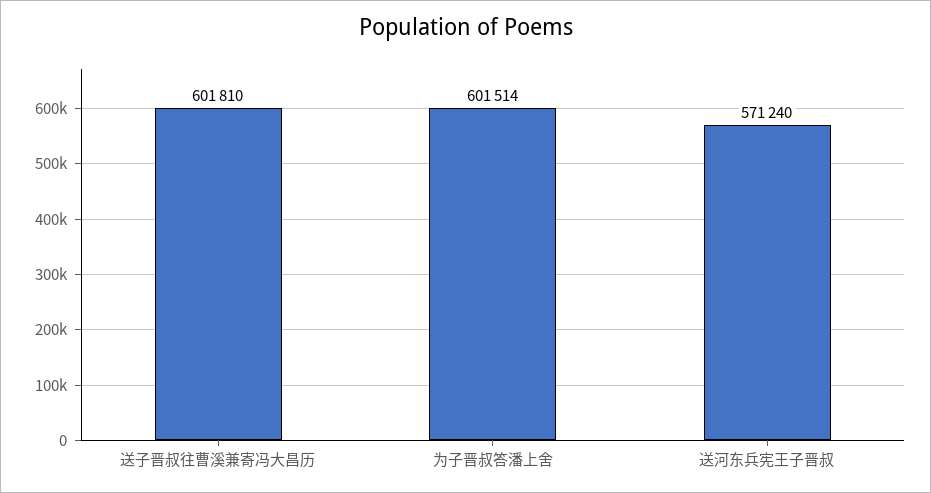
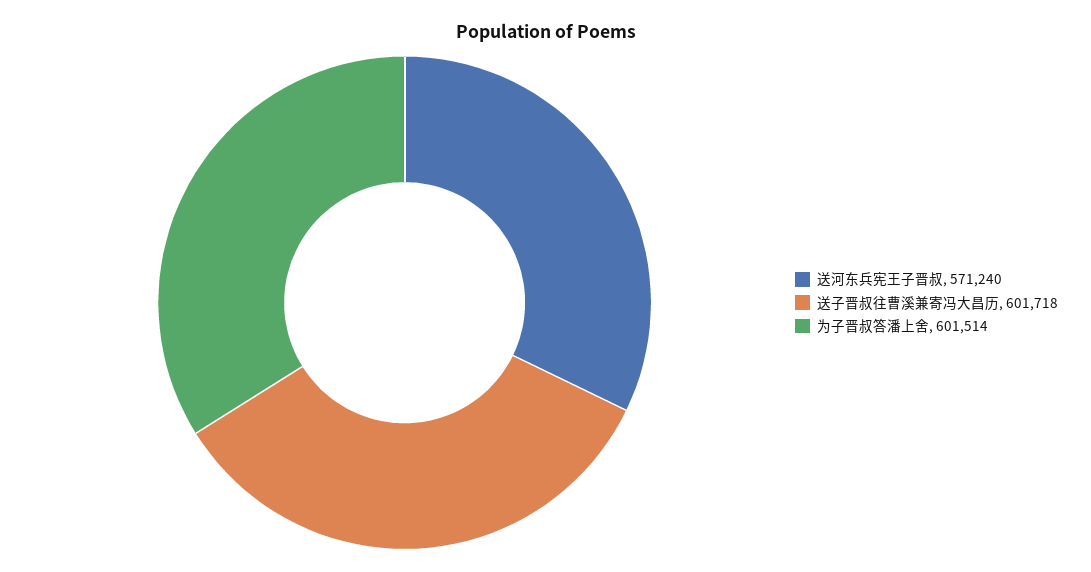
送子晋叔往曹溪兼寄冯大昌历: 601810 -> 601718

